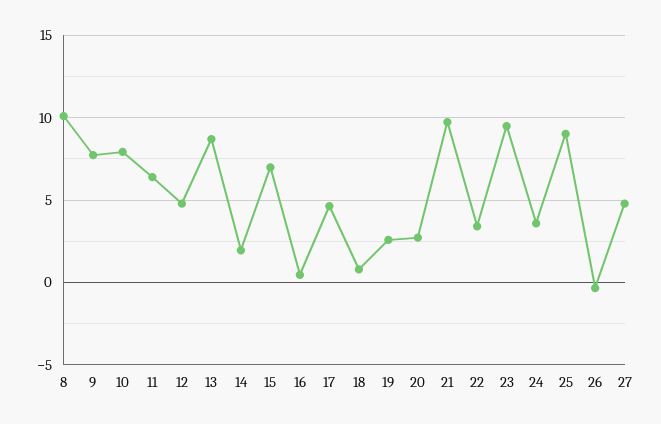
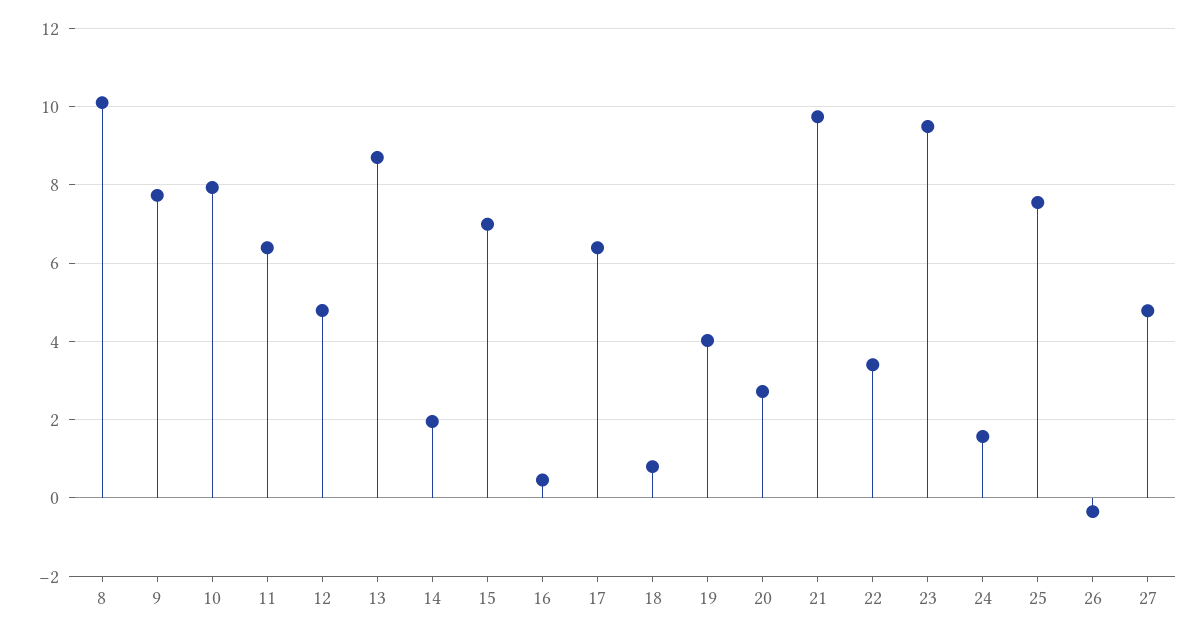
17: 4.5 -> 6.4
19: 2.5 -> 4
24: 3.5 -> 1.6
25: 9 -> 7.6

